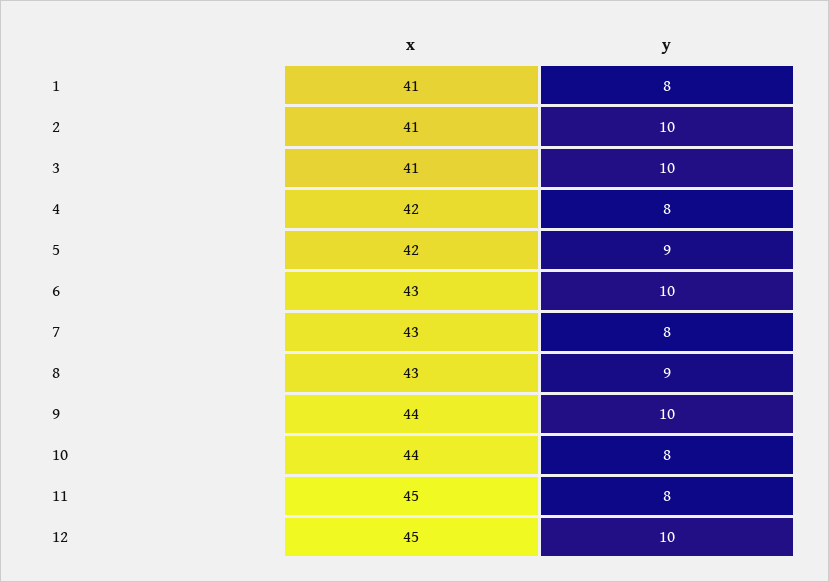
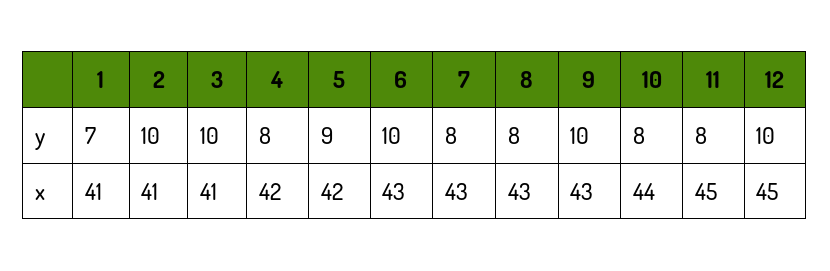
y, 1: 8 -> 7
y, 8: 9 -> 8
x, 9: 44 -> 43

